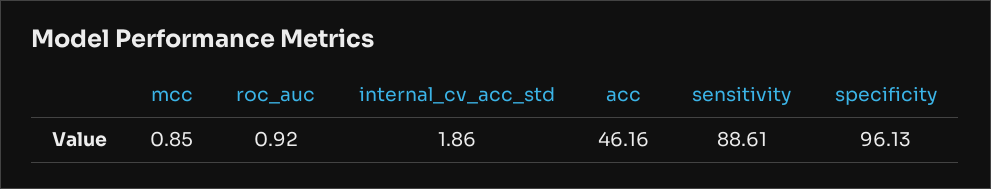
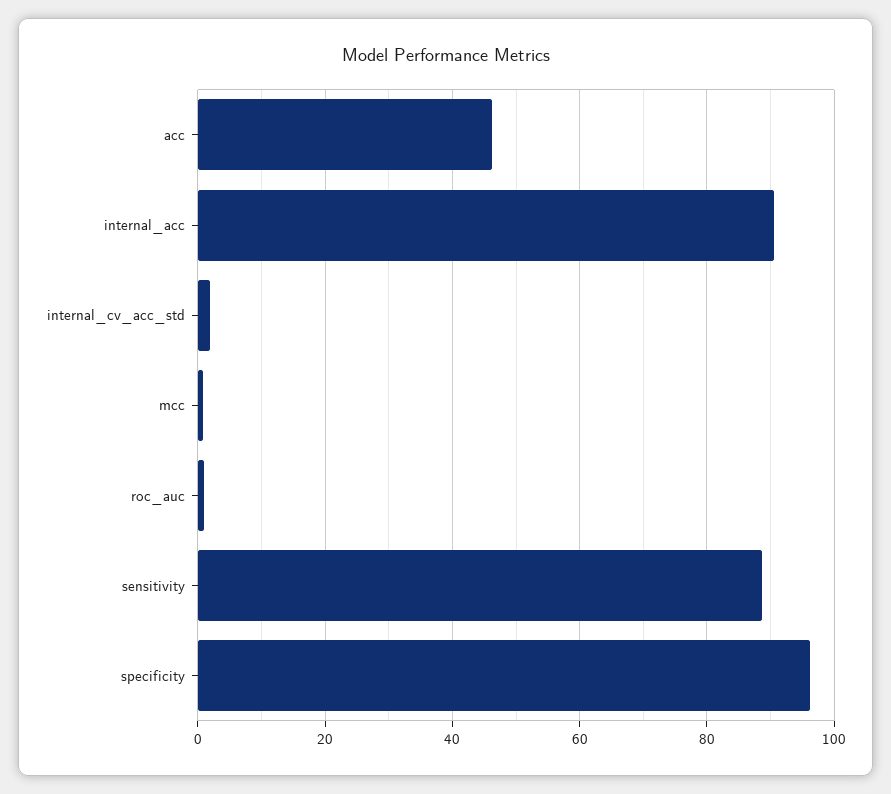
internal_acc: none -> 90

